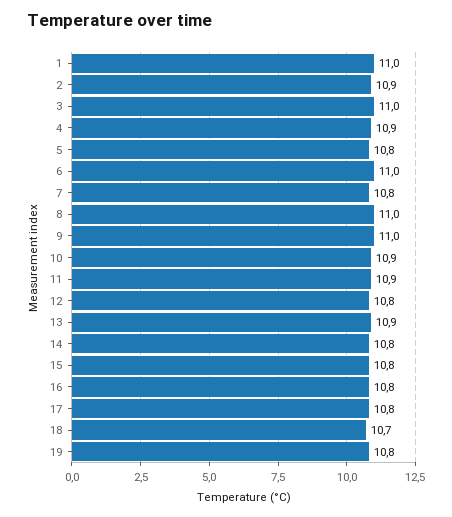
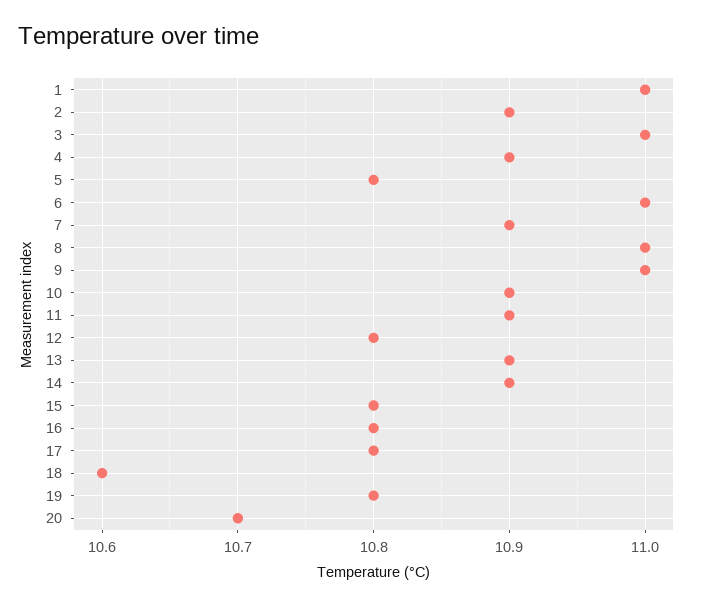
7: 10.8 -> 10.9
14: 10.8 -> 10.9
18: 10.7 -> 10.6
20: none -> 10.7

